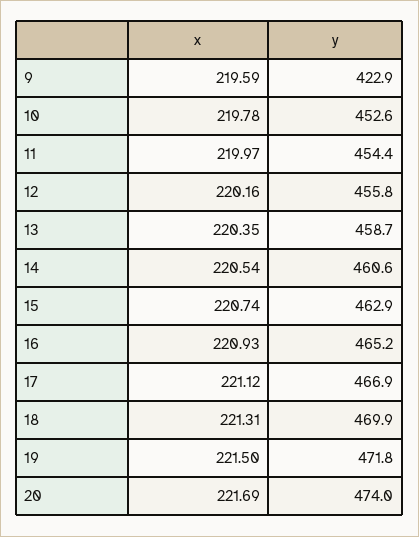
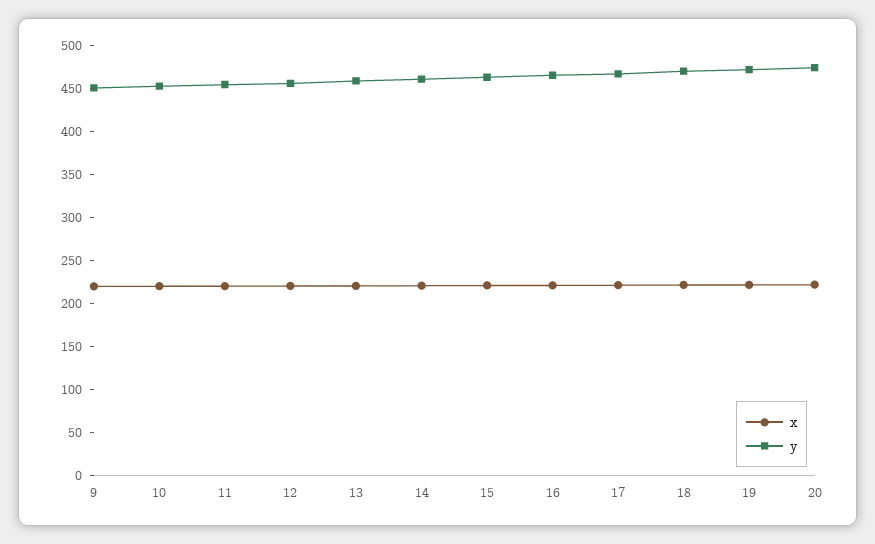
y, 9: 422.9 -> 450

